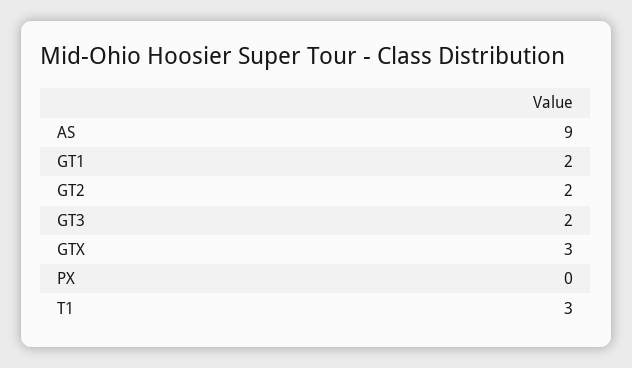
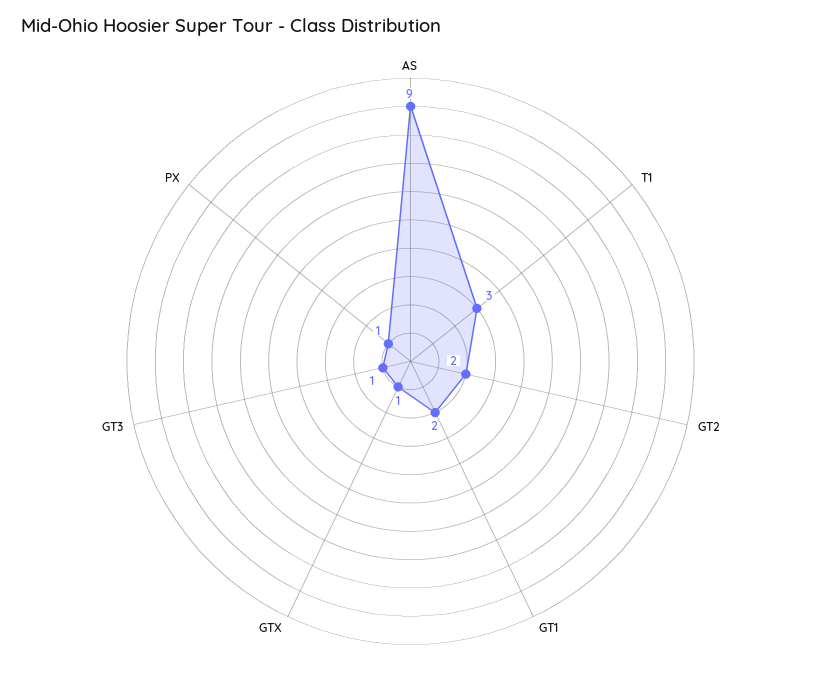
GT3: 2 -> 1
GTX: 3 -> 1
PX: 0 -> 1

